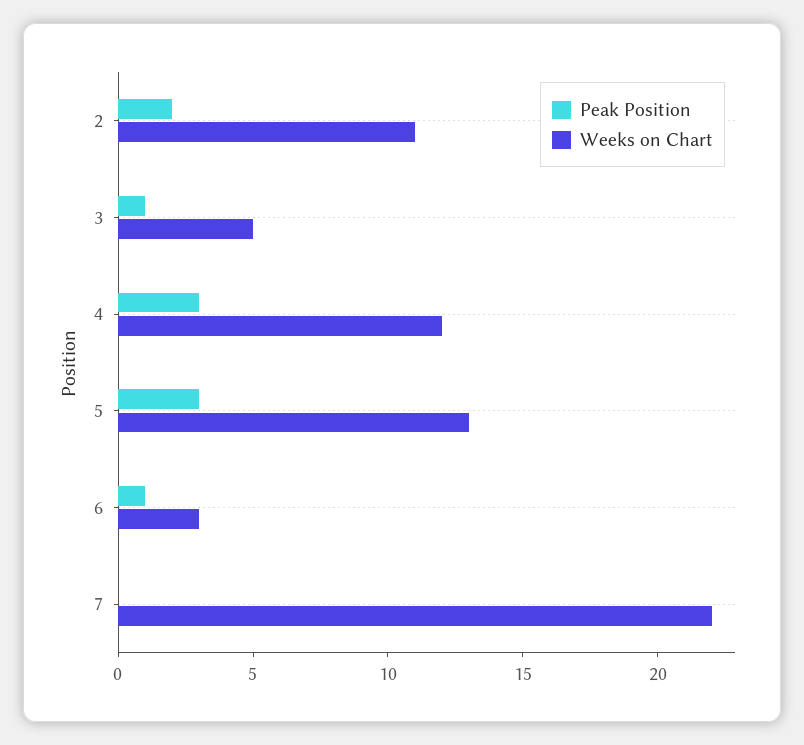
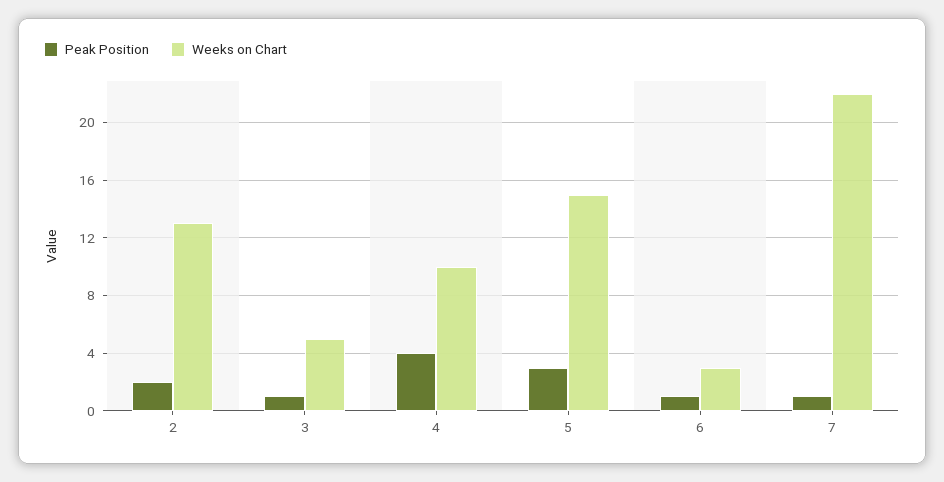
Weeks on Chart, 2: 11 -> 13
Peak Position, 4: 3 -> 4
Weeks on Chart, 4: 12 -> 10
Weeks on Chart, 5: 13 -> 15
Peak Position, 7: 0 -> 1

